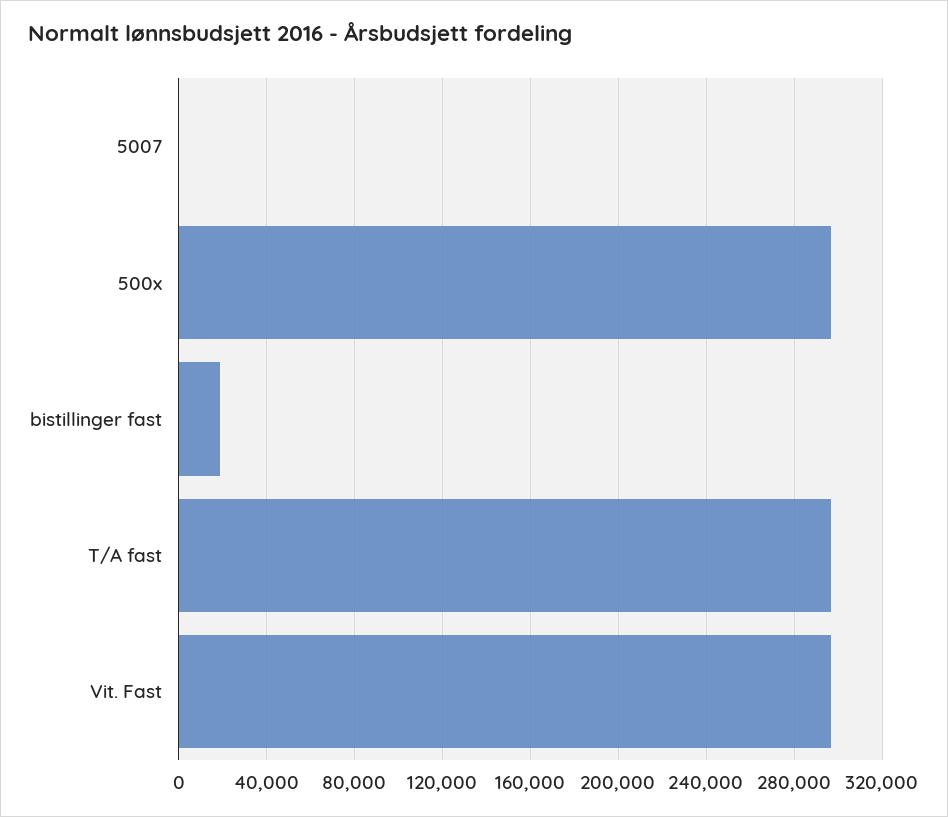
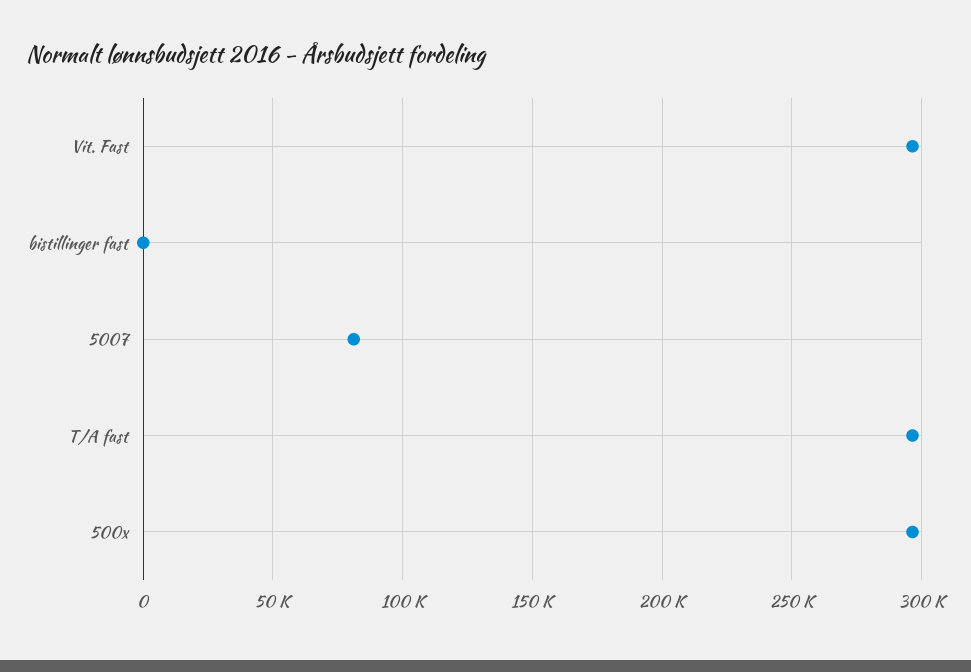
5007: 0 -> 80000
bistillinger fast: 20000 -> 0

